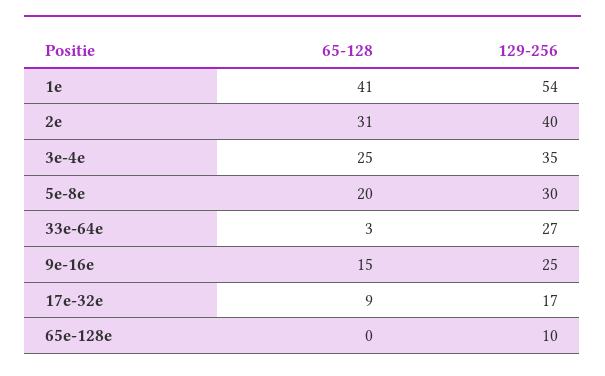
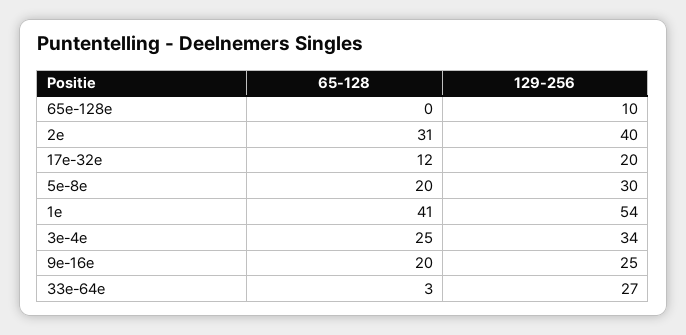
129-256, 3e-4e: 35 -> 34
65-128, 9e-16e: 15 -> 20
65-128, 17e-32e: 9 -> 12
129-256, 17e-32e: 17 -> 20

